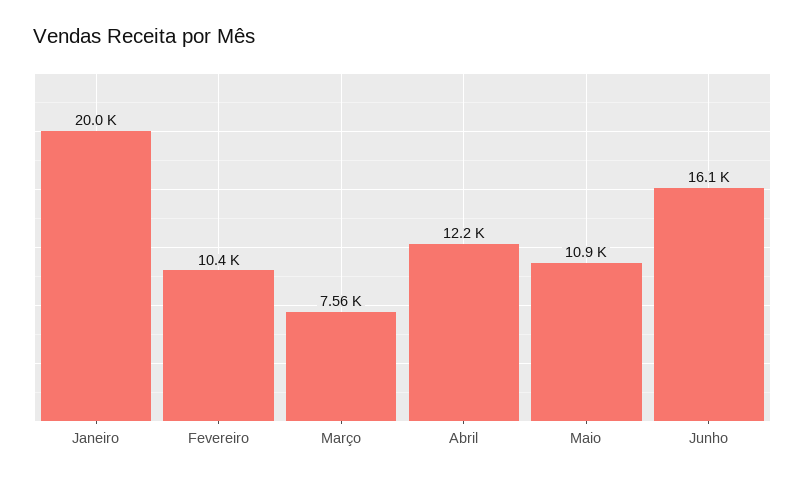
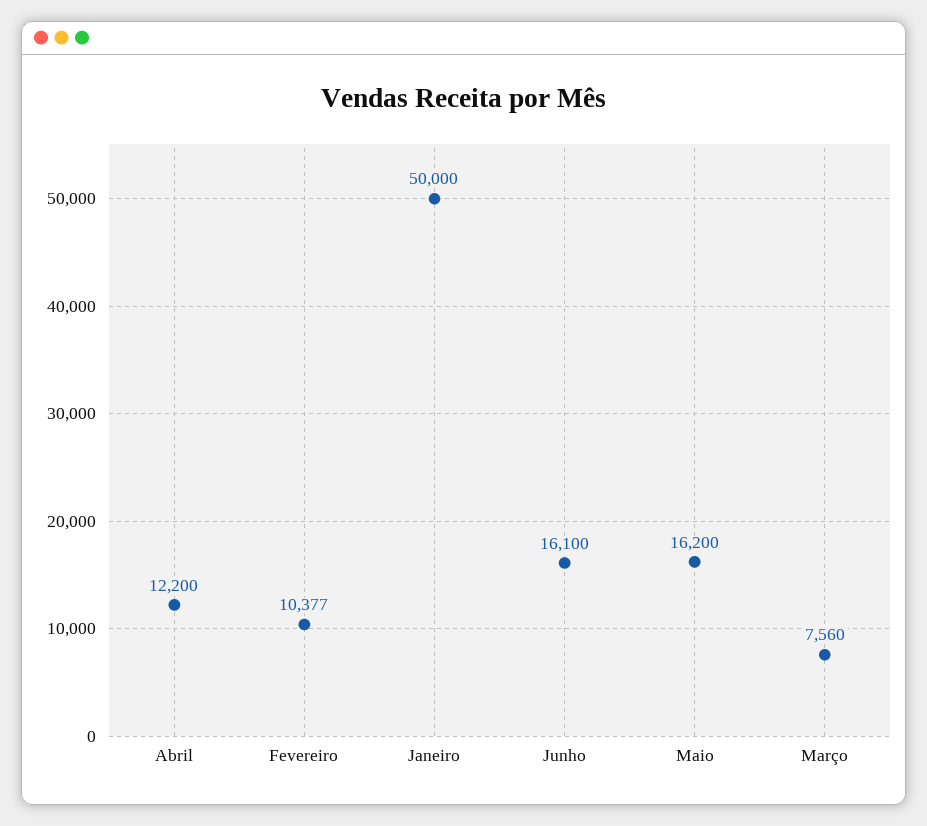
Janeiro: 20000 -> 50000
Maio: 10900 -> 16200

